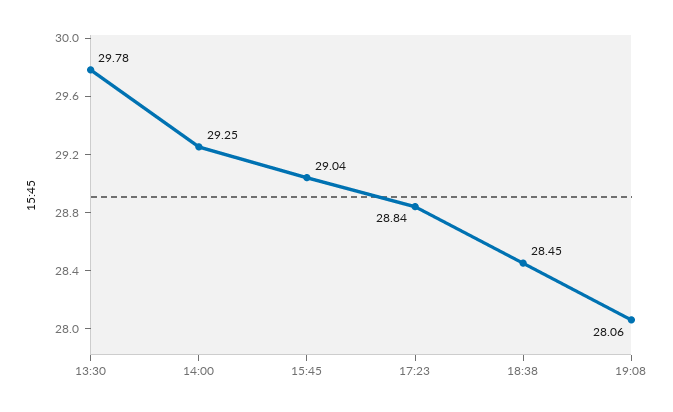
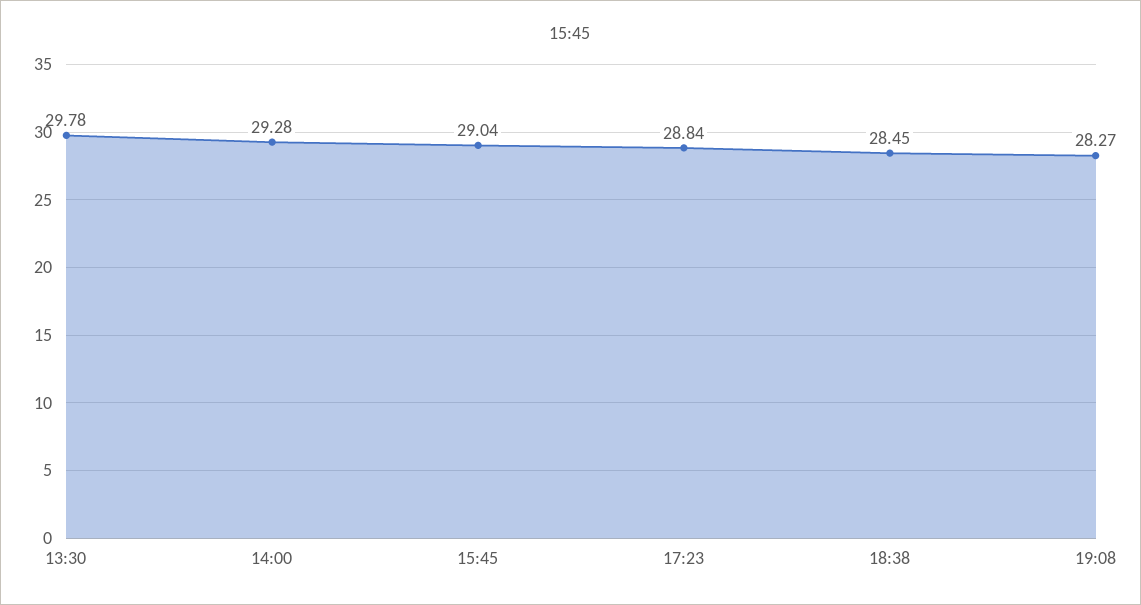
14:00: 29.25 -> 29.28
19:08: 28.06 -> 28.27

